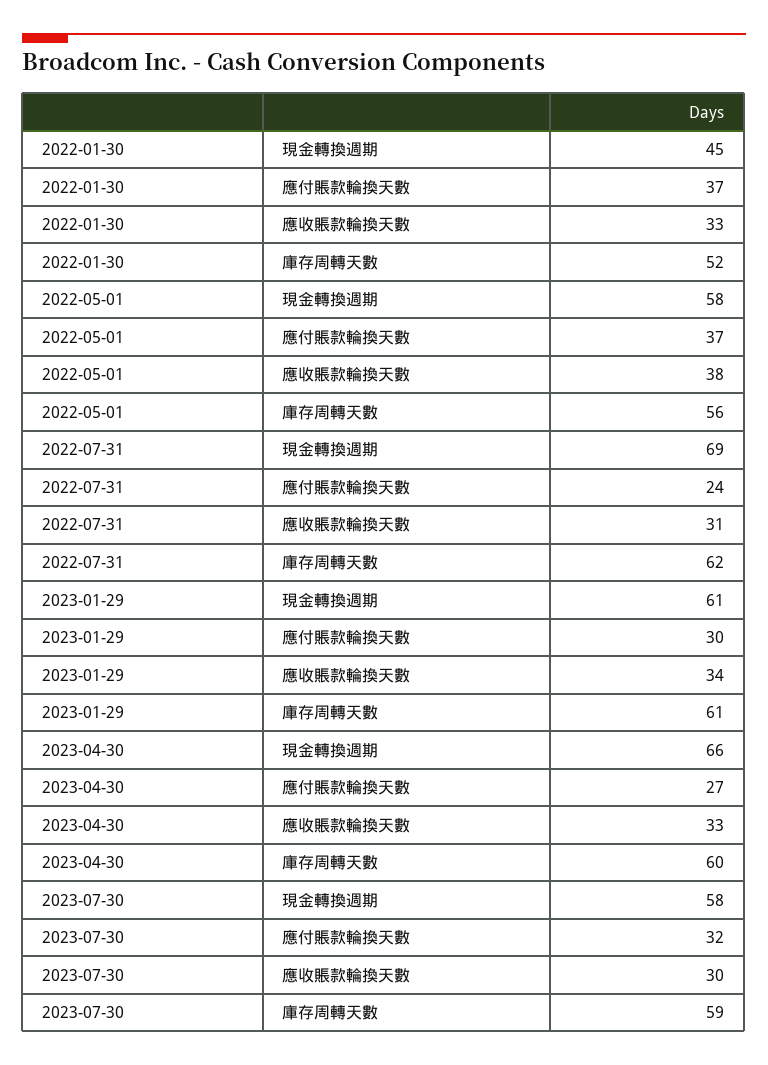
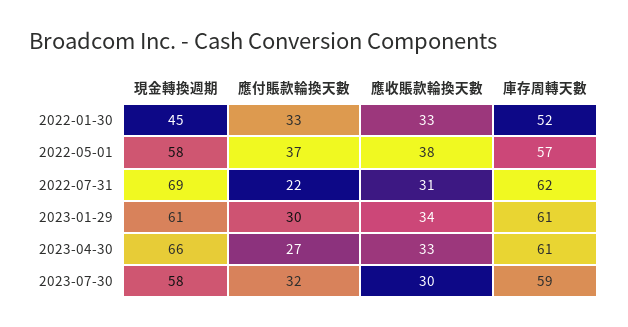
2022-01-30, 應付賬款輪換天數: 37 -> 33
2022-05-01, 庫存周轉天數: 56 -> 57
2022-07-31, 應付賬款輪換天數: 24 -> 22
2023-04-30, 庫存周轉天數: 60 -> 61

